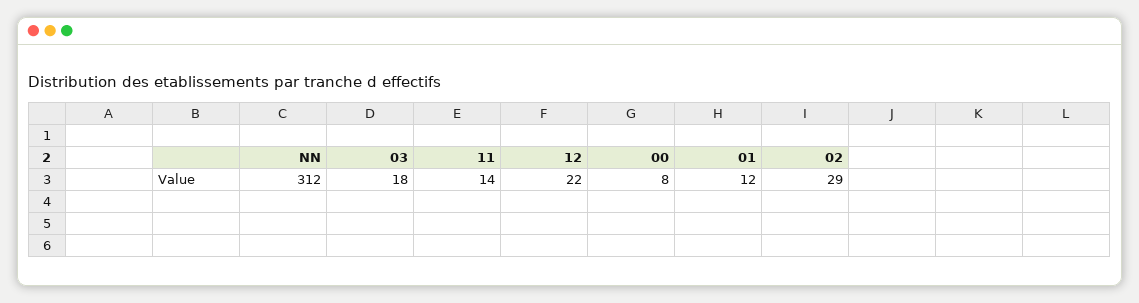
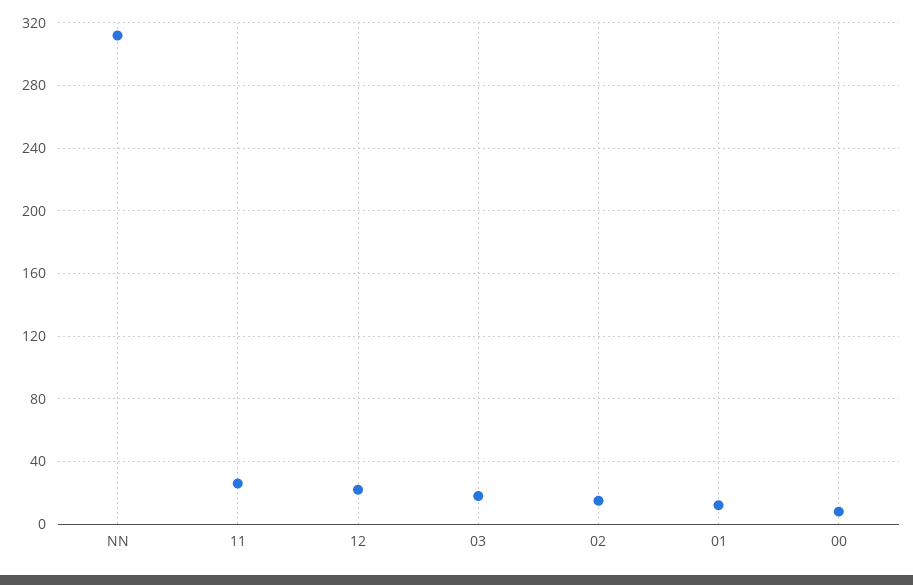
11: 14 -> 25
02: 29 -> 15

